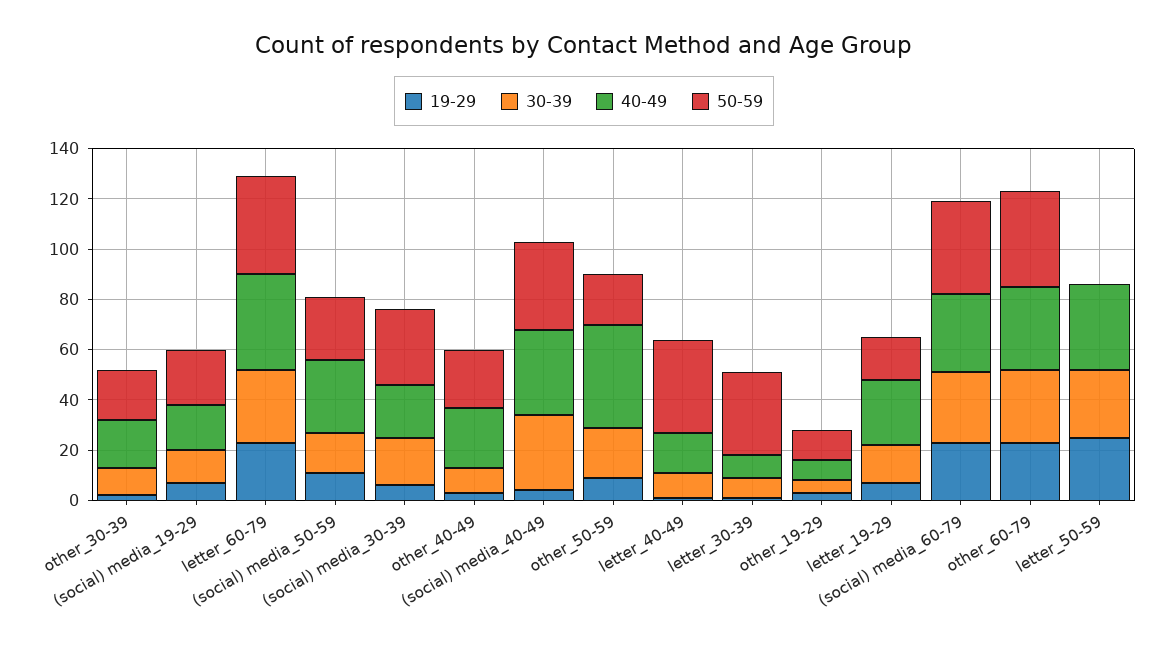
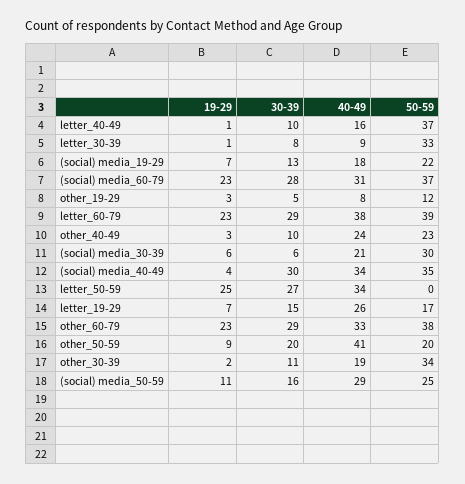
50-59, other_30-39: 20 -> 34
30-39, (social) media_30-39: 20 -> 6

